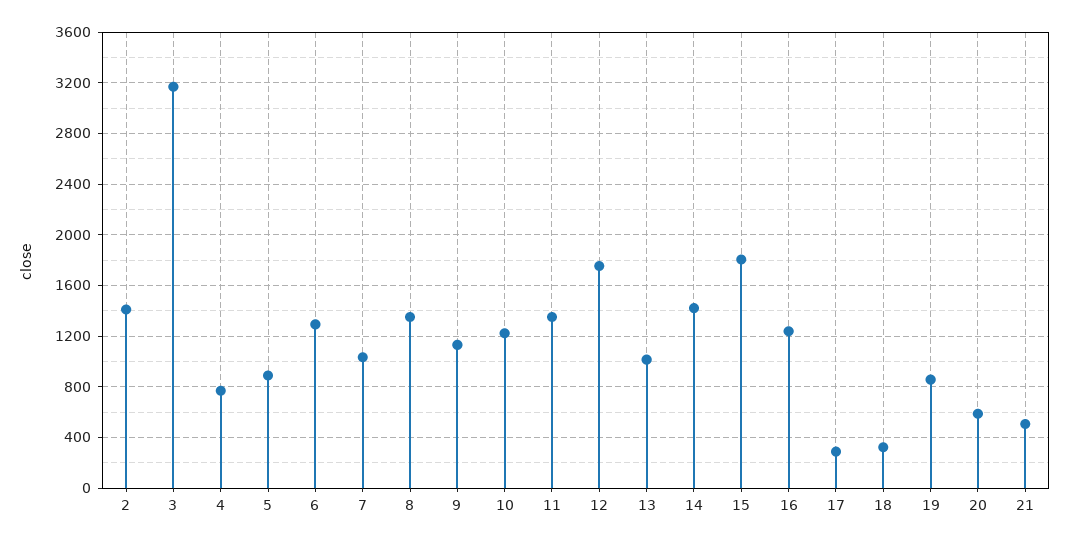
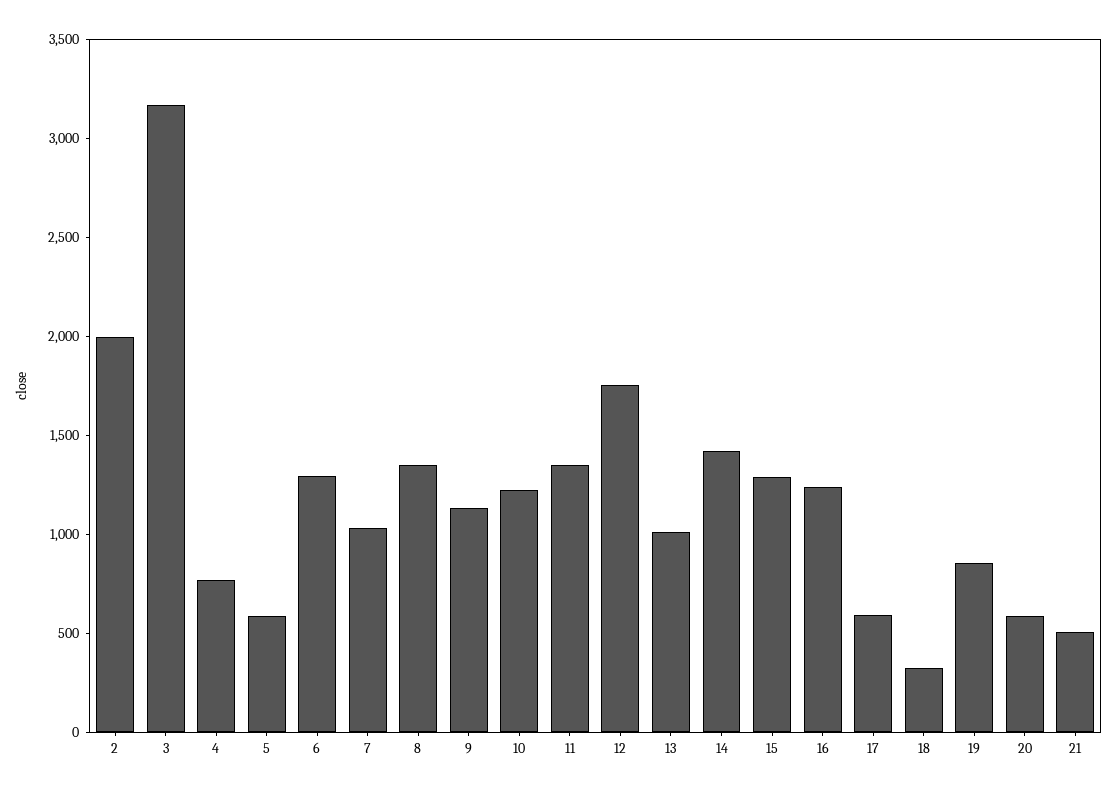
2: 1400 -> 2000
5: 900 -> 600
15: 1800 -> 1300
17: 300 -> 600

